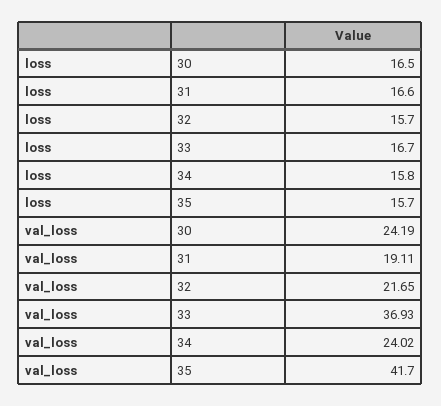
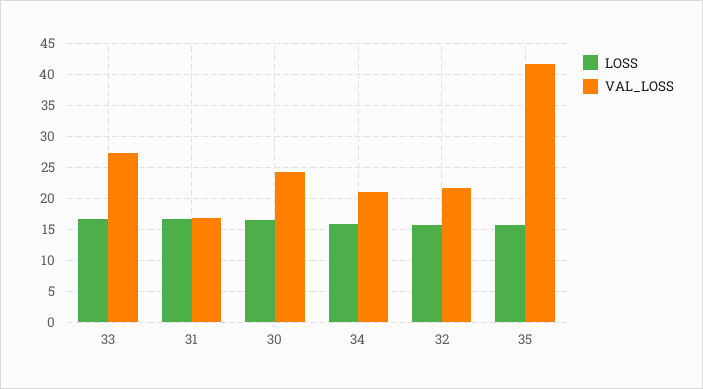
val_loss, 31: 19.11 -> 17
val_loss, 33: 36.93 -> 27
val_loss, 34: 24.02 -> 21

